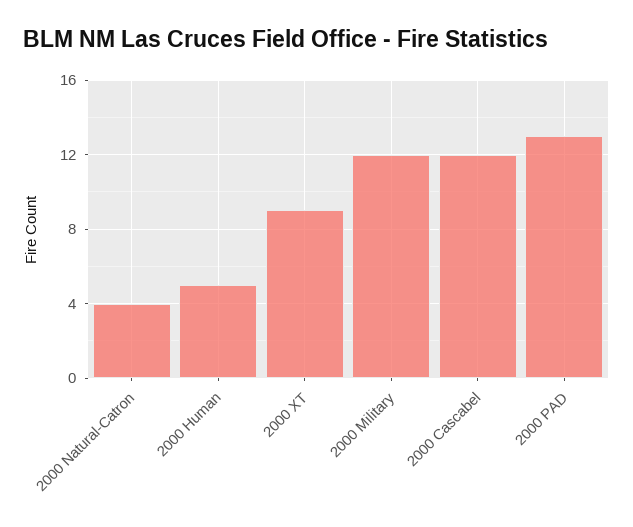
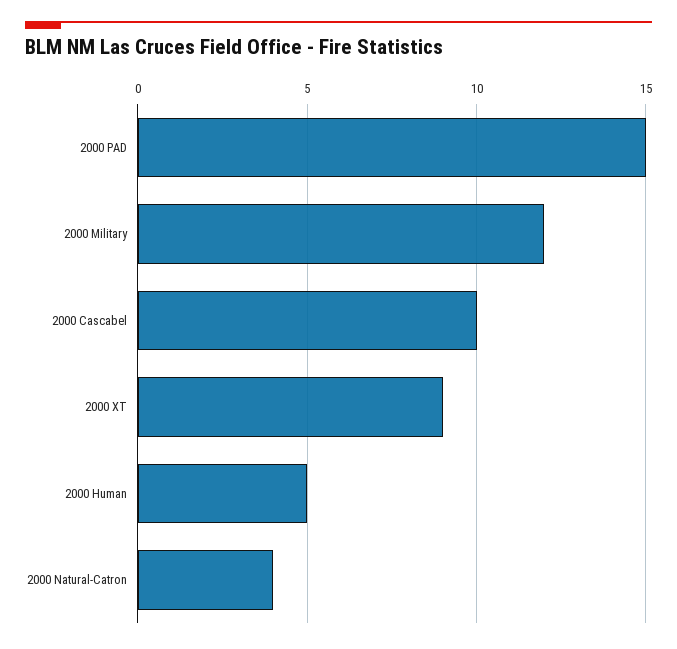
2000 Cascabel: 12 -> 10
2000 PAD: 13 -> 15

